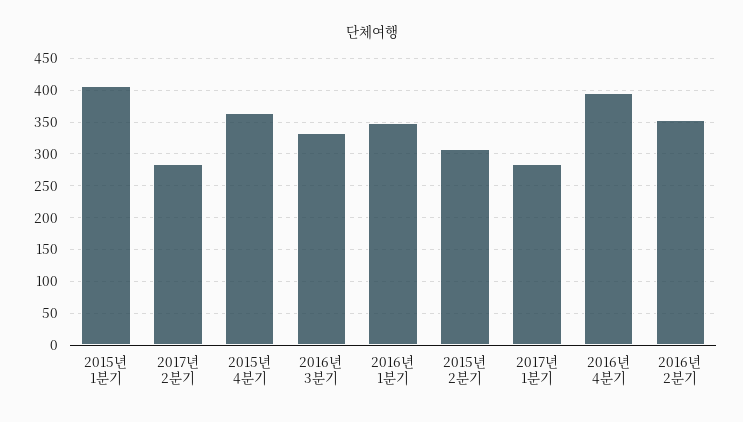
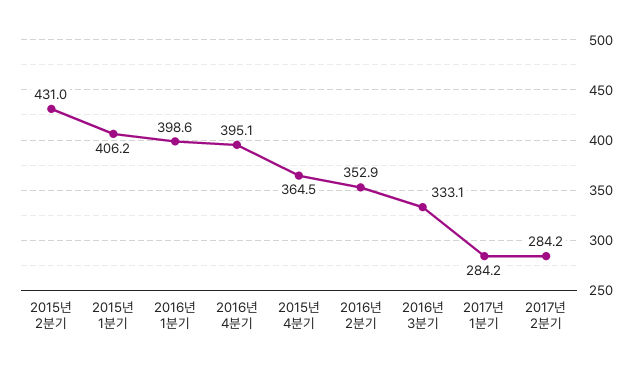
2016년 1분기: 350 -> 398.6
2015년 2분기: 310 -> 431

